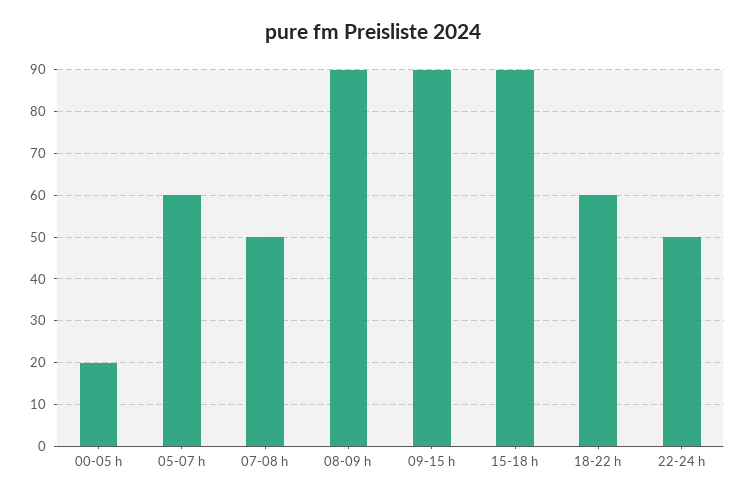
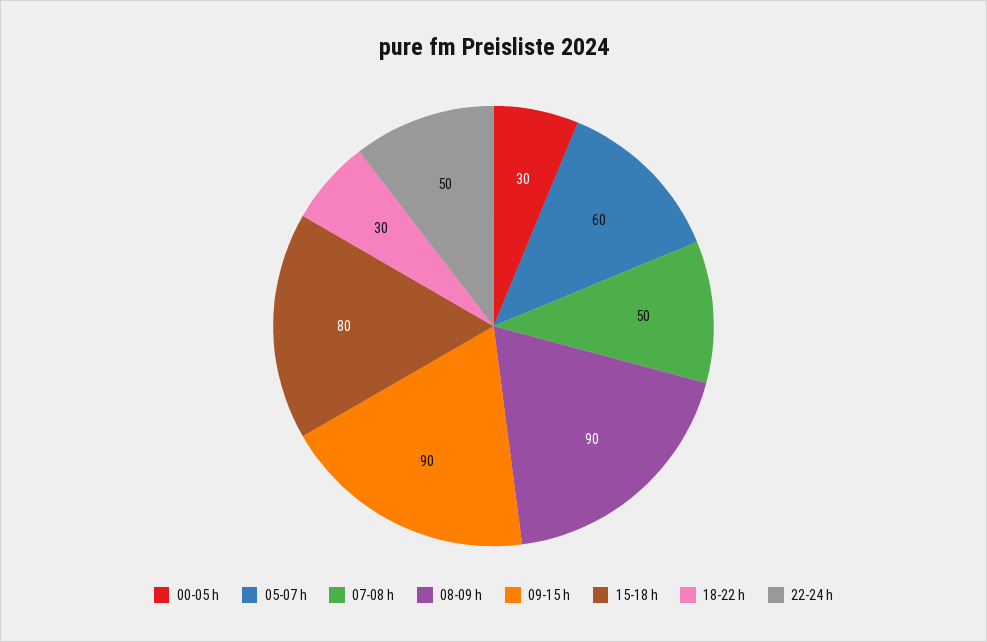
00-05 h: 20 -> 30
15-18 h: 90 -> 80
18-22 h: 60 -> 30

